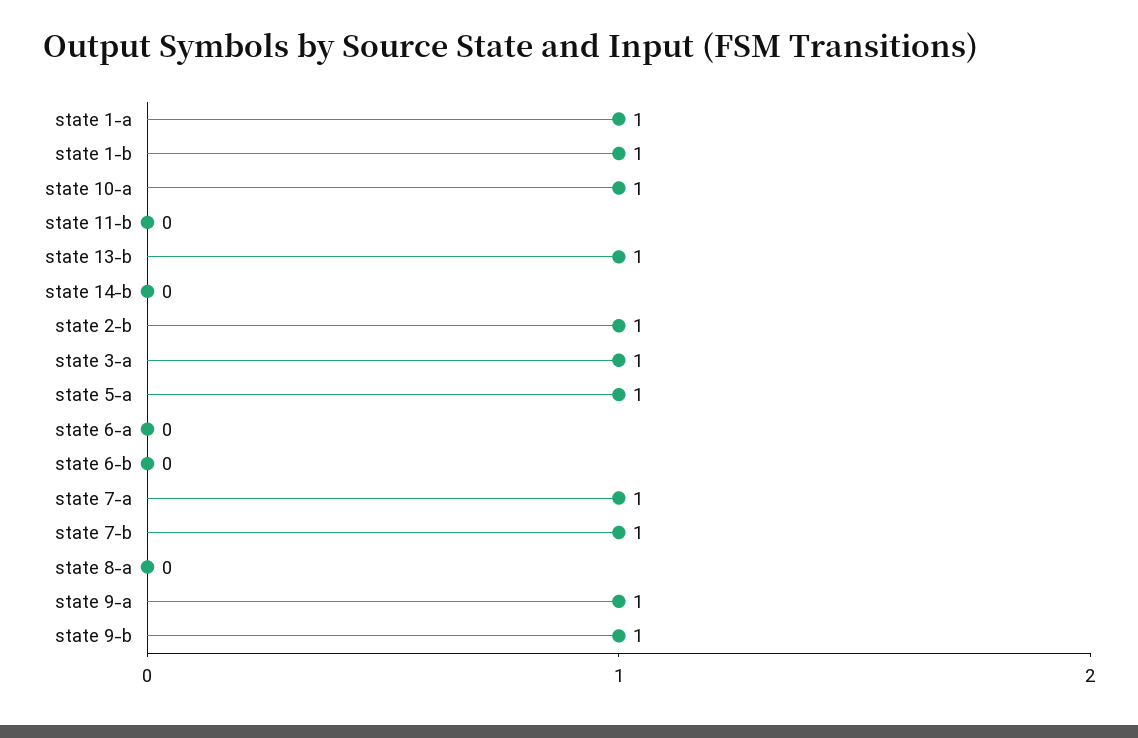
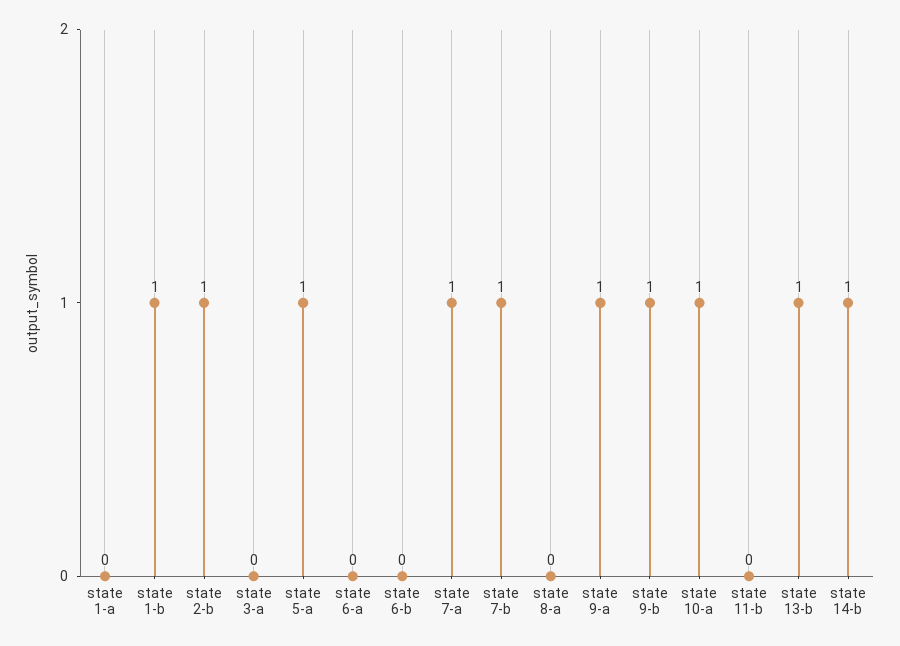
state 1-a: 1 -> 0
state 14-b: 0 -> 1
state 3-a: 1 -> 0

